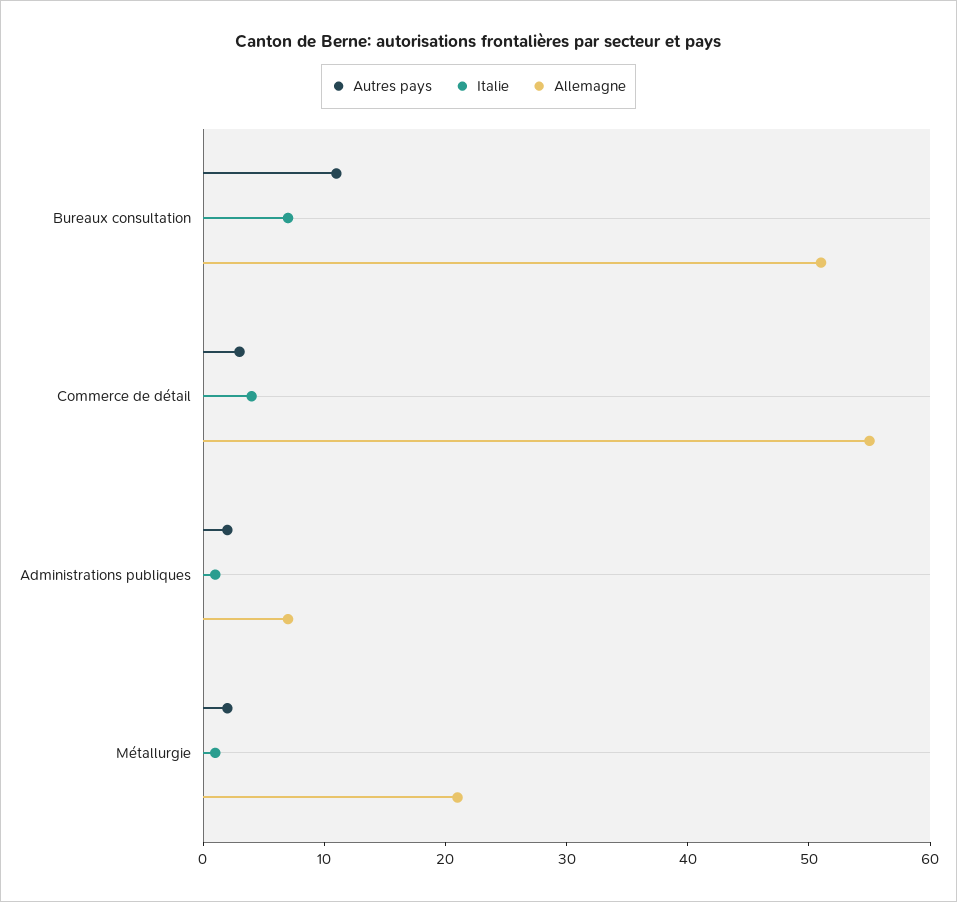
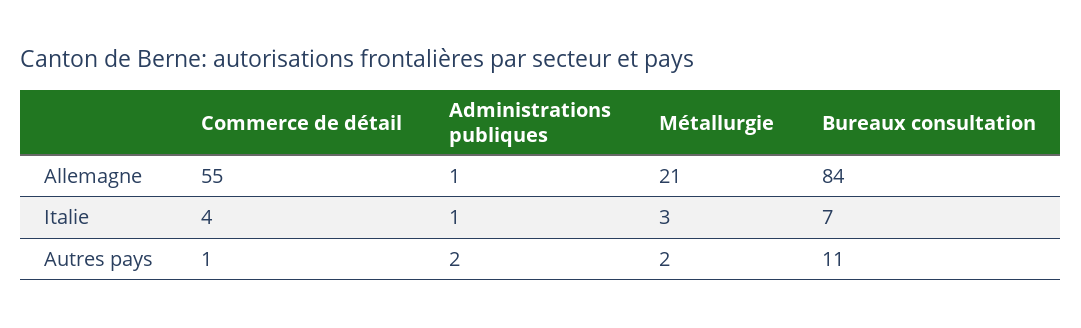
Allemagne, Bureaux consultation: 51 -> 84
Autres pays, Commerce de détail: 3 -> 1
Allemagne, Administrations publiques: 7 -> 1
Italie, Métallurgie: 1 -> 3

